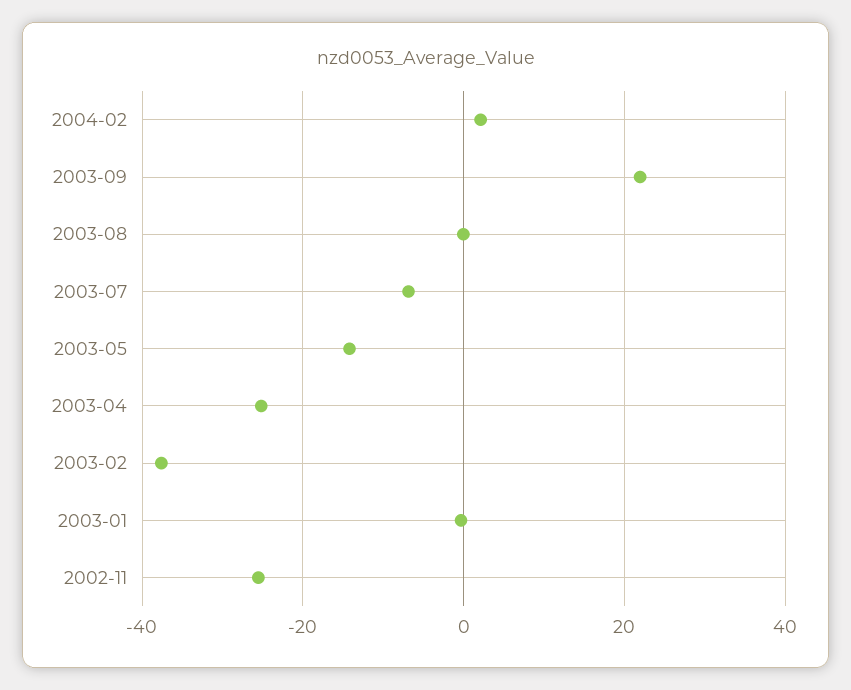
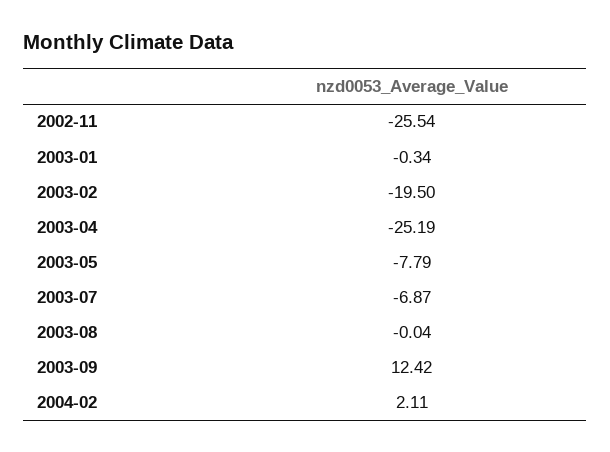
2003-09: 22 -> 12.42
2003-05: -14 -> -7.79
2003-02: -38 -> -19.5

